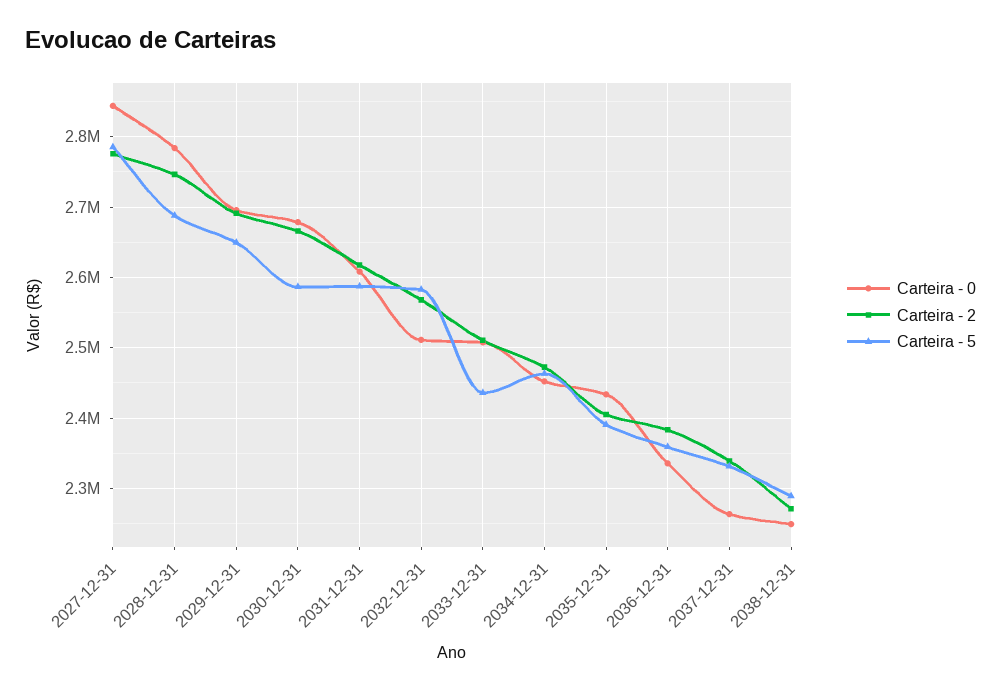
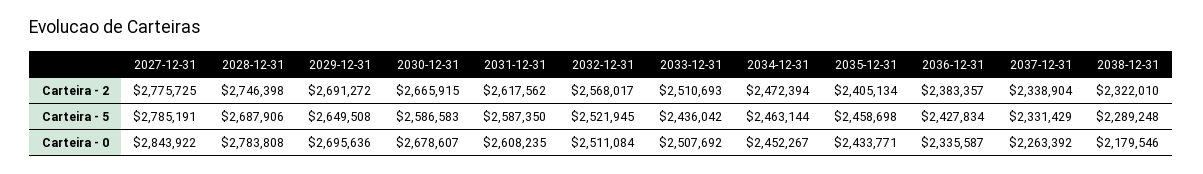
Carteira - 5, 2032-12-31: 2580000 -> 2521945
Carteira - 5, 2035-12-31: 2390000 -> 2458698
Carteira - 5, 2036-12-31: 2360000 -> 2427834
Carteira - 0, 2038-12-31: 2250000 -> 2179546
Carteira - 2, 2038-12-31: 2270000 -> 2322010

